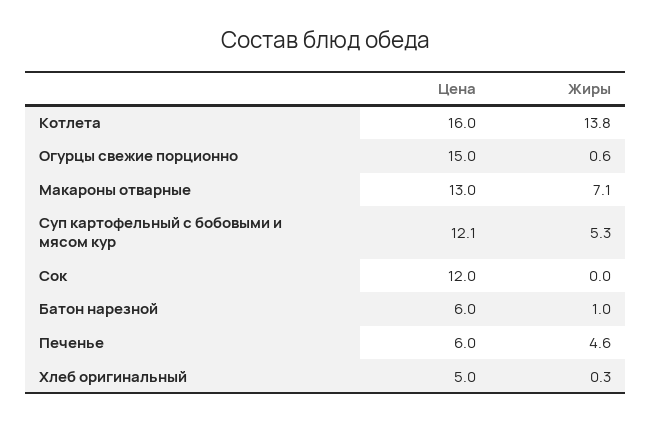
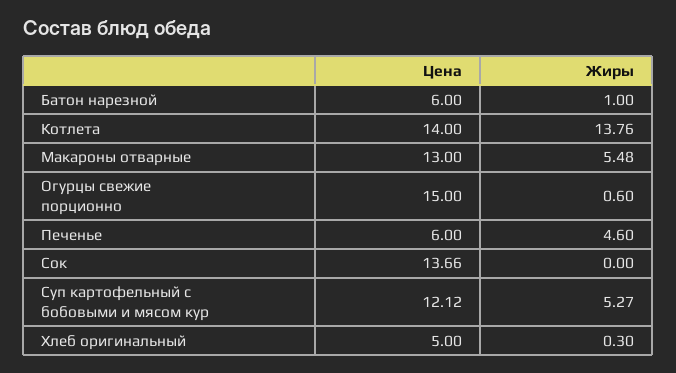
Цена, Котлета: 16 -> 14
Жиры, Макароны отварные: 7.1 -> 5.48
Цена, Сок: 12 -> 13.66

